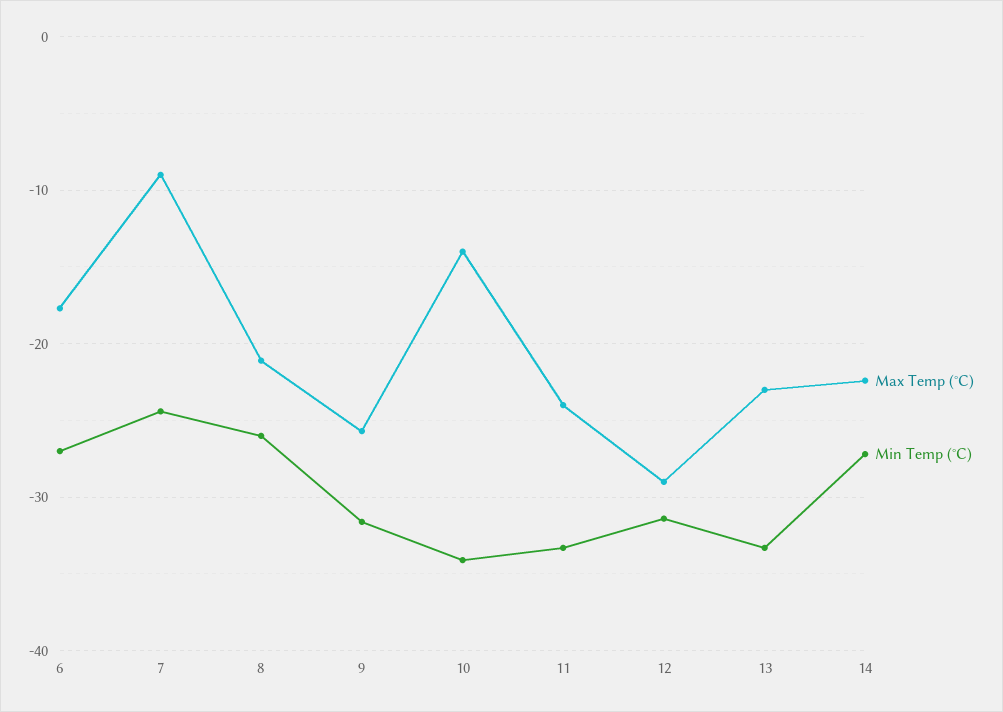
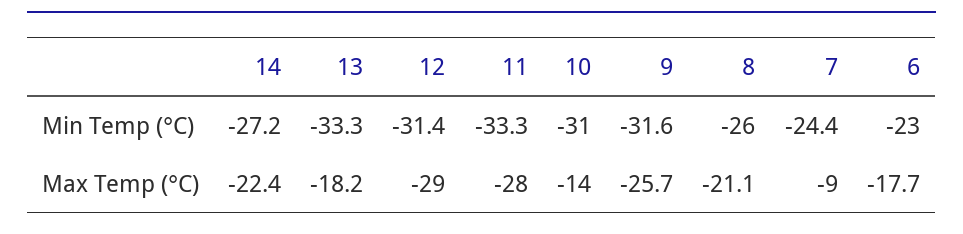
Min Temp (°C), 6: -27 -> -23
Min Temp (°C), 10: -34 -> -31
Max Temp (°C), 11: -24 -> -28
Max Temp (°C), 13: -23 -> -18.2

